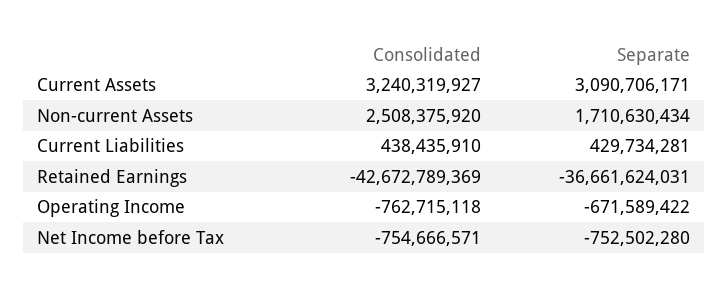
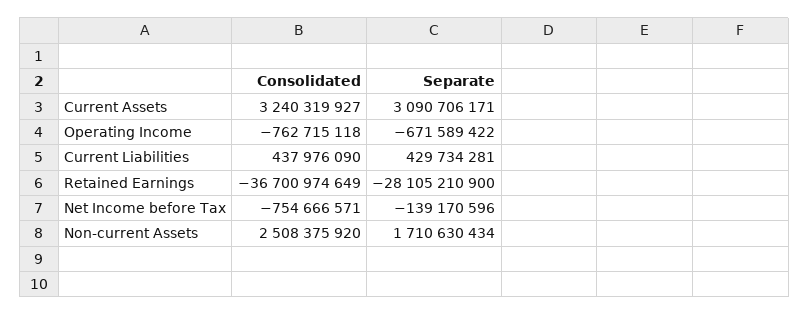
Consolidated, Current Liabilities: 438435910 -> 437976090
Consolidated, Retained Earnings: -42672789369 -> -36700974649
Separate, Retained Earnings: -36661624031 -> -28105210900
Separate, Net Income before Tax: -752502280 -> -139170596

